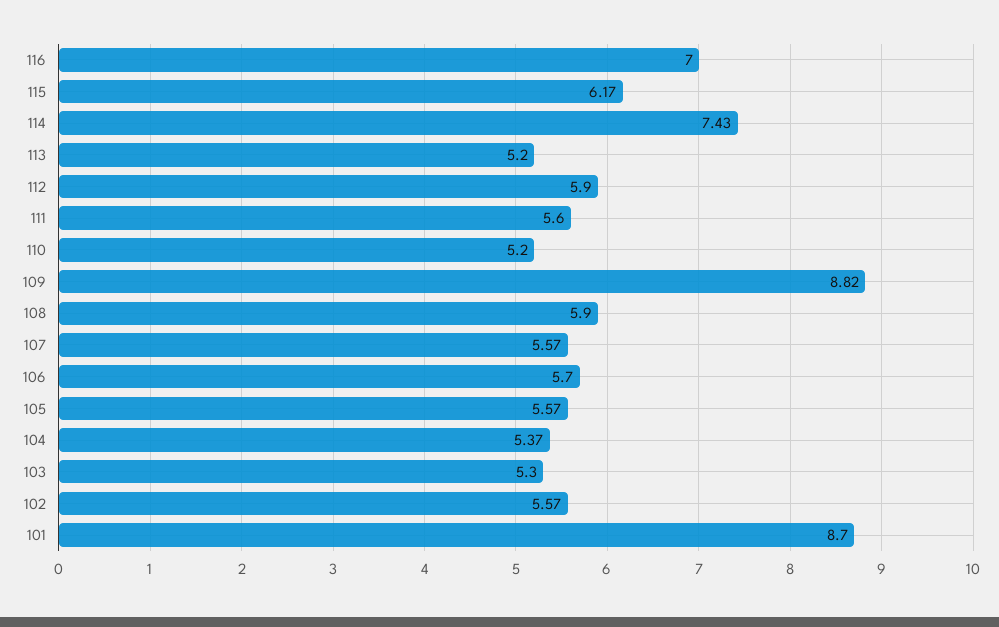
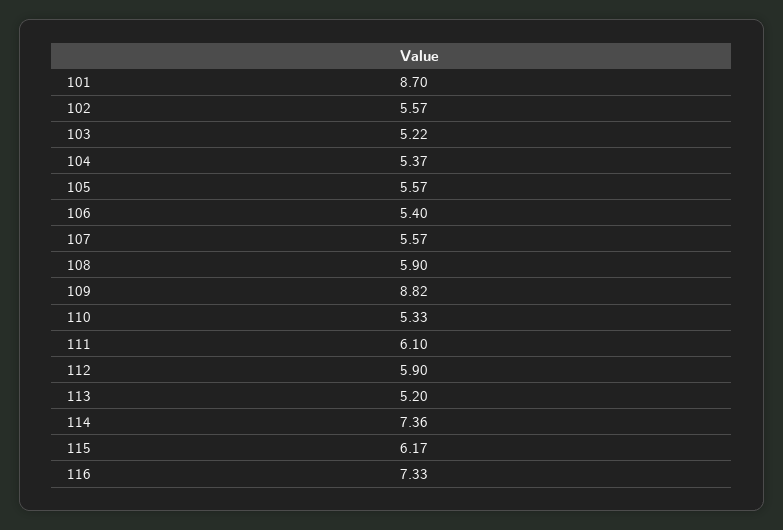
116: 7 -> 7.33
114: 7.43 -> 7.36
111: 5.6 -> 6.1
110: 5.2 -> 5.33
106: 5.7 -> 5.4
103: 5.3 -> 5.22

